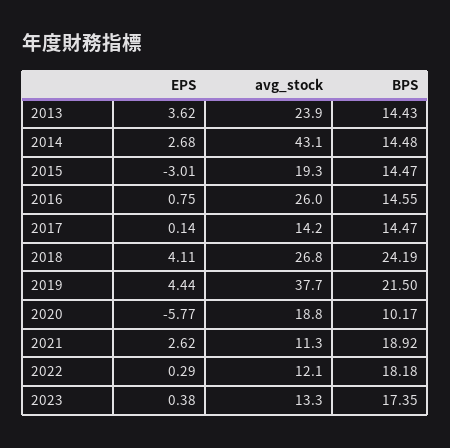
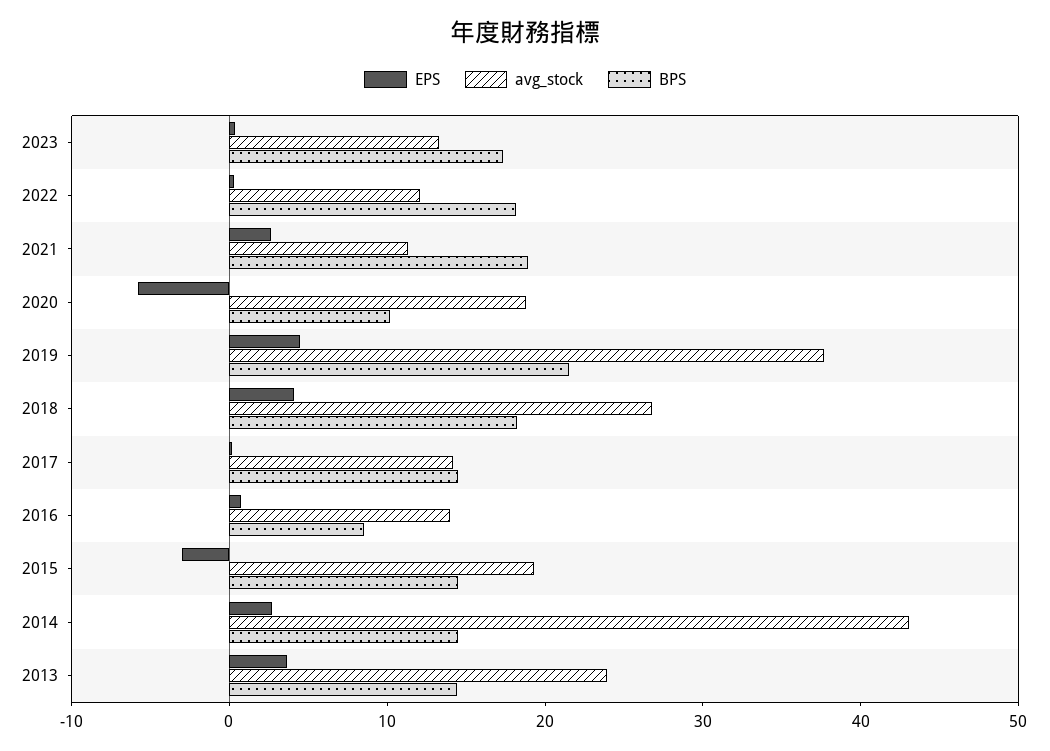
avg_stock, 2016: 26 -> 14
BPS, 2016: 14.55 -> 8
BPS, 2018: 24.19 -> 18

